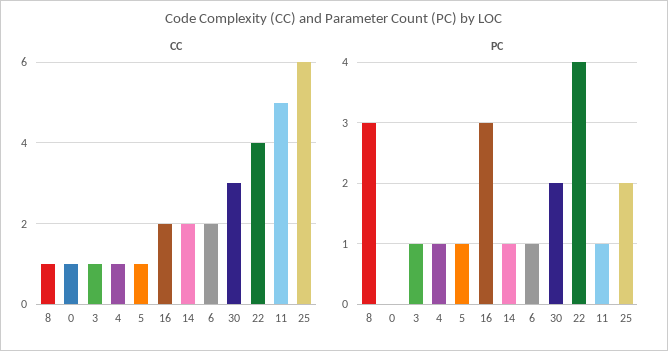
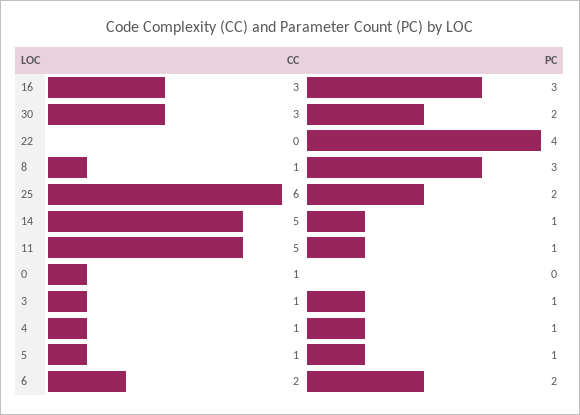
CC, 16: 2 -> 3
CC, 14: 2 -> 5
CC, 22: 4 -> 0
PC, 6: 1 -> 2

